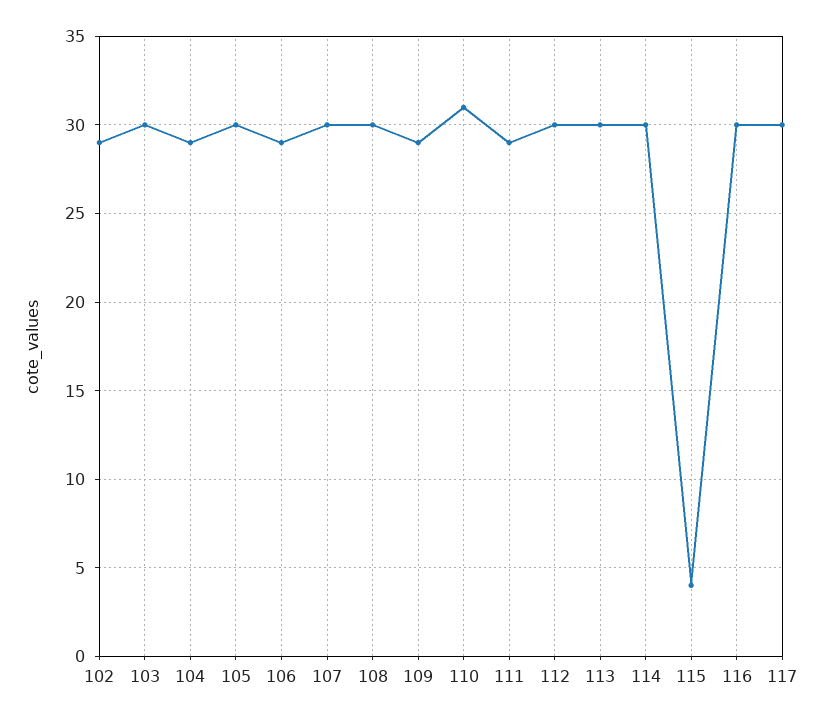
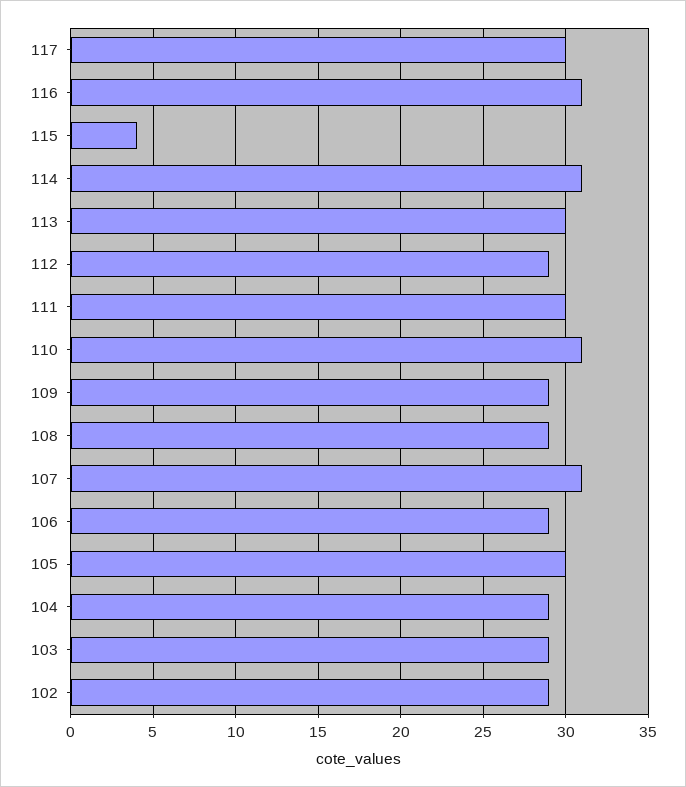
103: 30 -> 29
107: 30 -> 31
108: 30 -> 29
111: 29 -> 30
112: 30 -> 29
114: 30 -> 31
116: 30 -> 31

